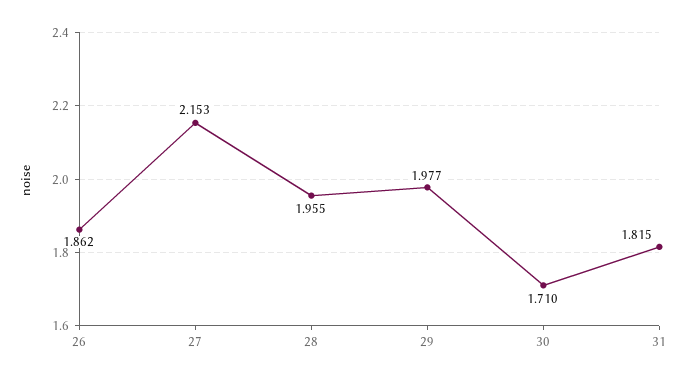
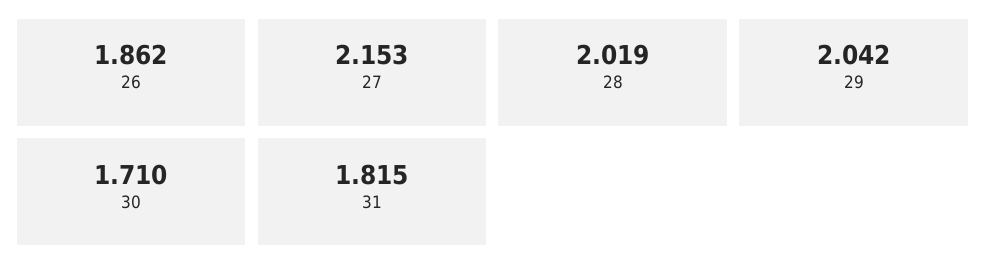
28: 1.955 -> 2.019
29: 1.977 -> 2.042

